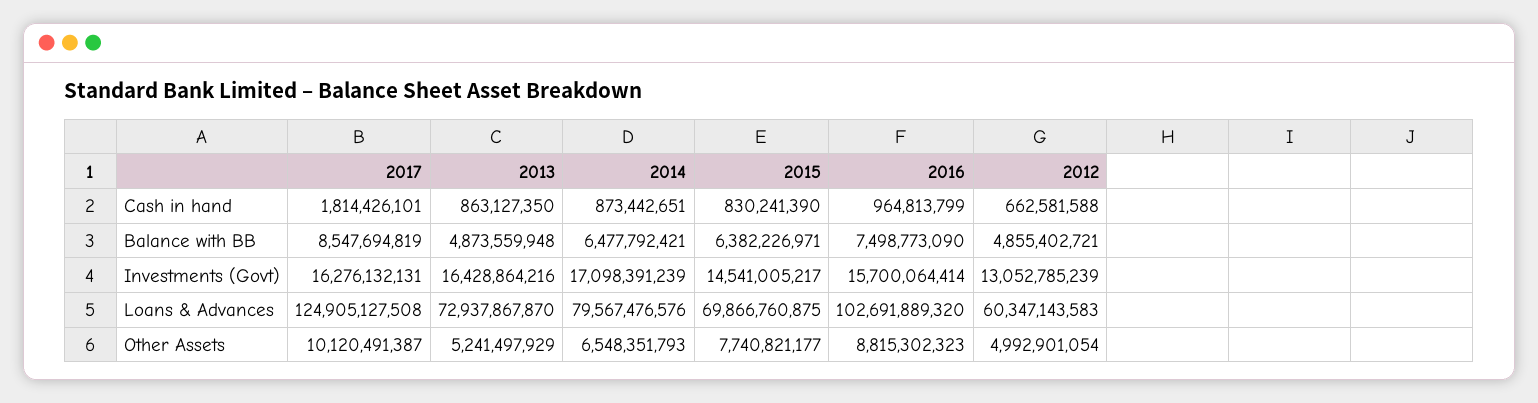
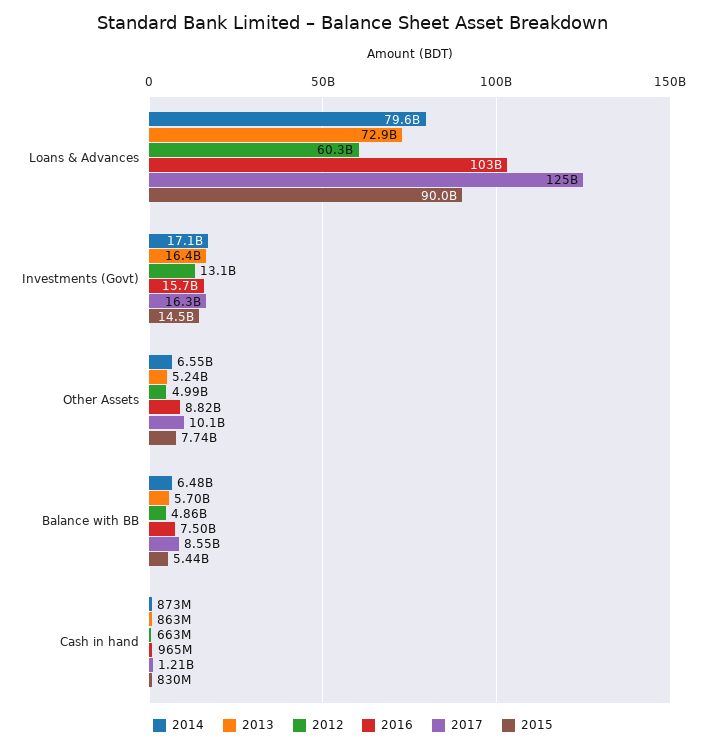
2017, Cash in hand: 1814426101 -> 1210000000
2013, Balance with BB: 4873559948 -> 5700000000
2015, Balance with BB: 6382226971 -> 5440000000
2015, Loans & Advances: 69866760875 -> 90000000000

